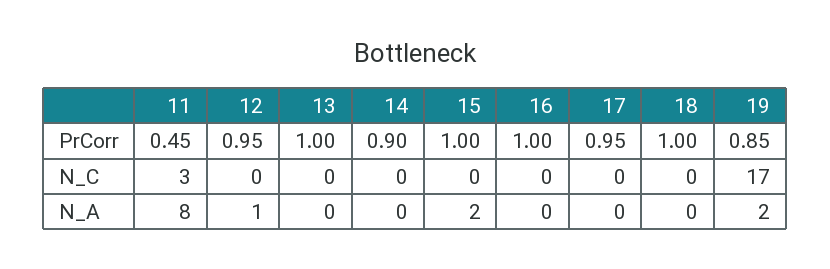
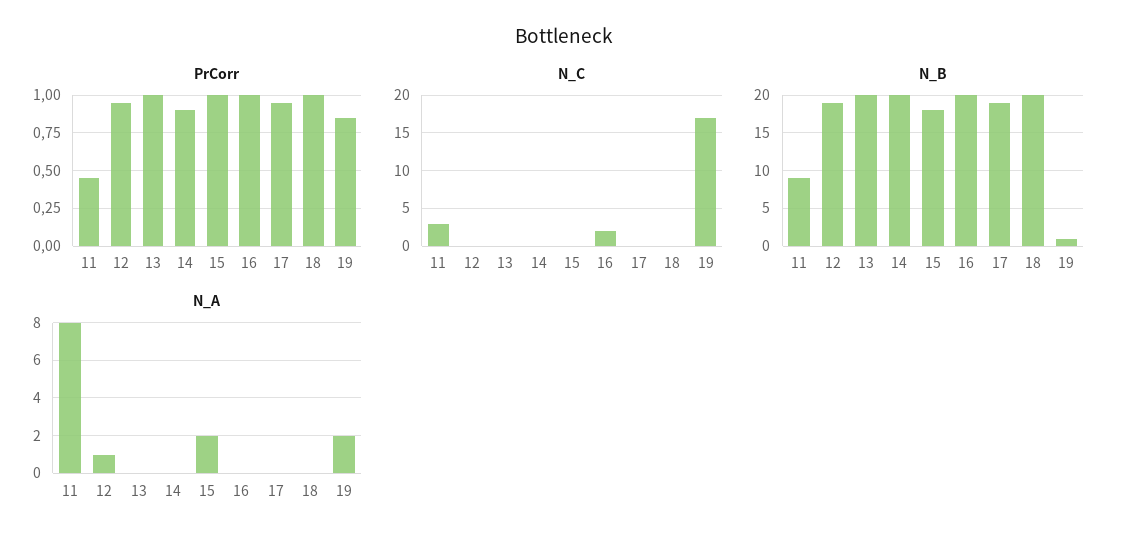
N_C, 16: 0 -> 2
N_B, 11: none -> 9
N_B, 12: none -> 19
N_B, 13: none -> 20
N_B, 14: none -> 20
N_B, 15: none -> 18
N_B, 16: none -> 20
N_B, 17: none -> 19
N_B, 18: none -> 20
N_B, 19: none -> 1

